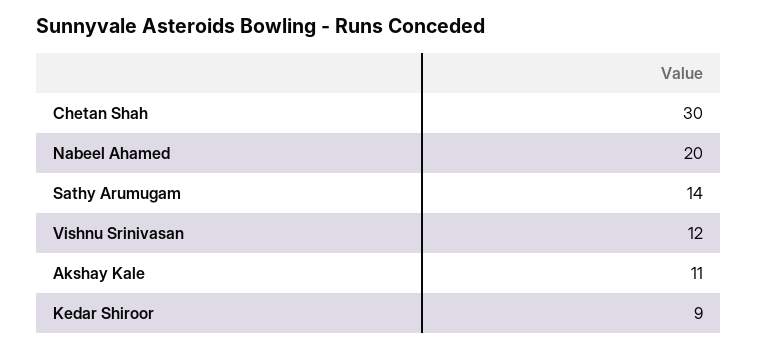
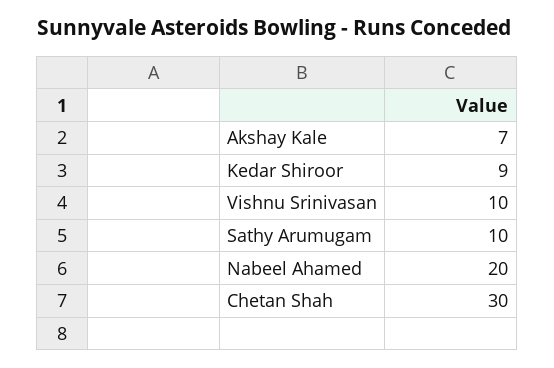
Sathy Arumugam: 14 -> 10
Vishnu Srinivasan: 12 -> 10
Akshay Kale: 11 -> 7

